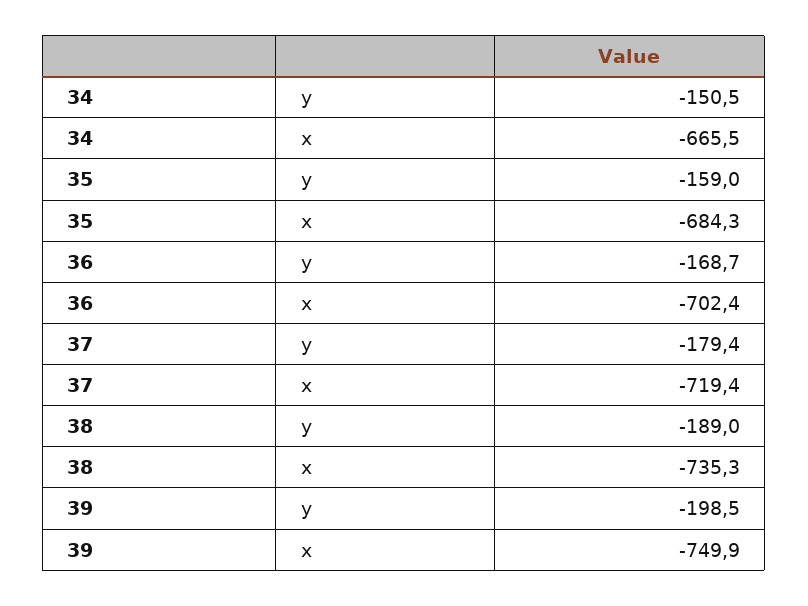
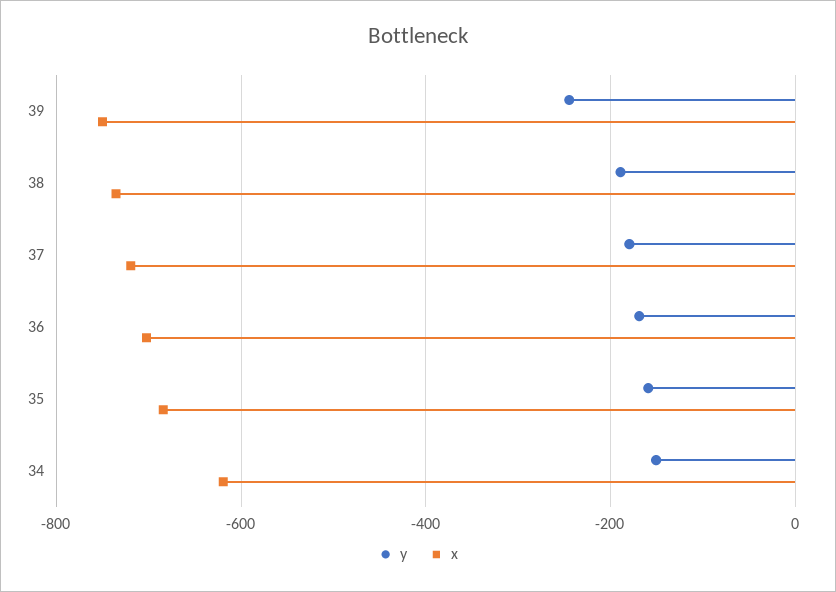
x, 34: -665.5 -> -620
y, 39: -198.5 -> -240

